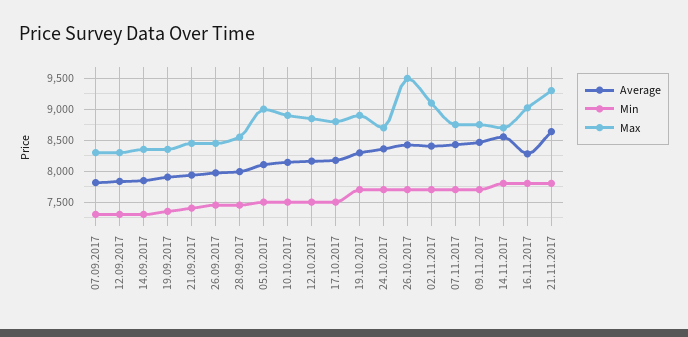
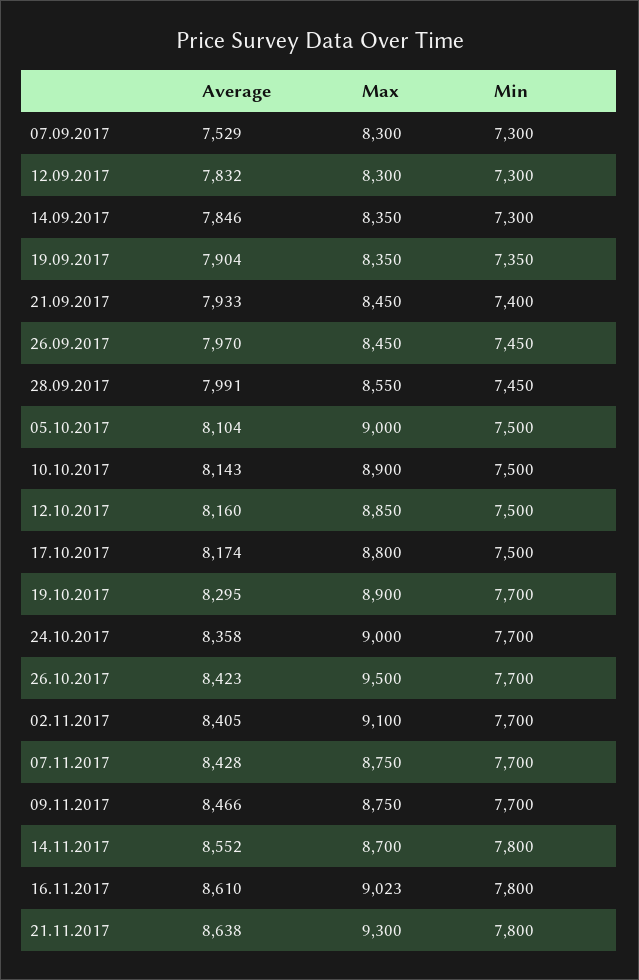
Average, 07.09.2017: 7800 -> 7529
Max, 24.10.2017: 8700 -> 9000
Average, 16.11.2017: 8300 -> 8610

